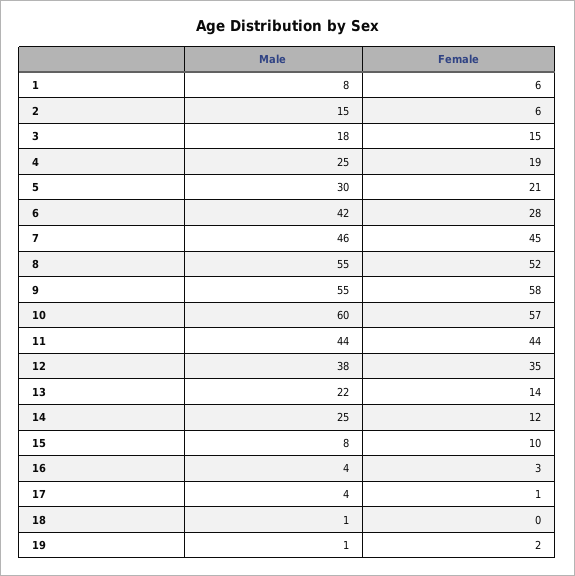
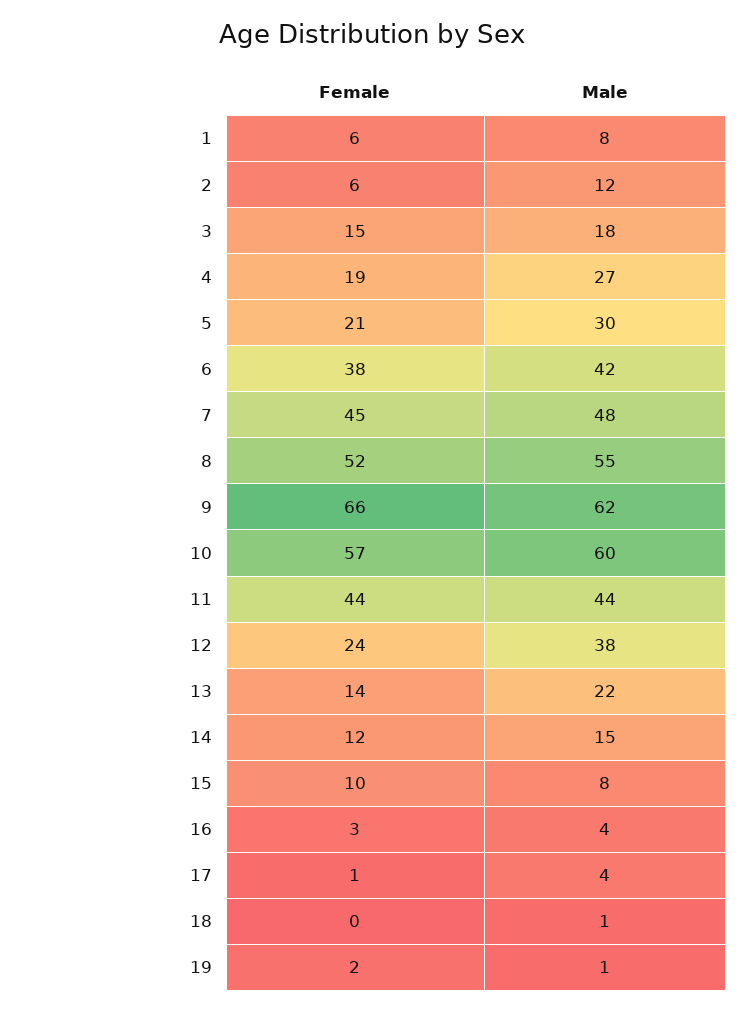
Male, 2: 15 -> 12
Male, 4: 25 -> 27
Female, 6: 28 -> 38
Male, 7: 46 -> 48
Male, 9: 55 -> 62
Female, 9: 58 -> 66
Female, 12: 35 -> 24
Male, 14: 25 -> 15

